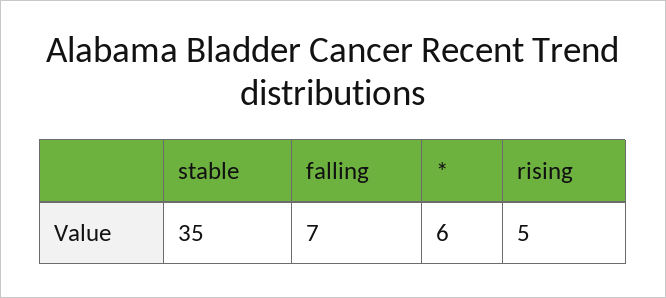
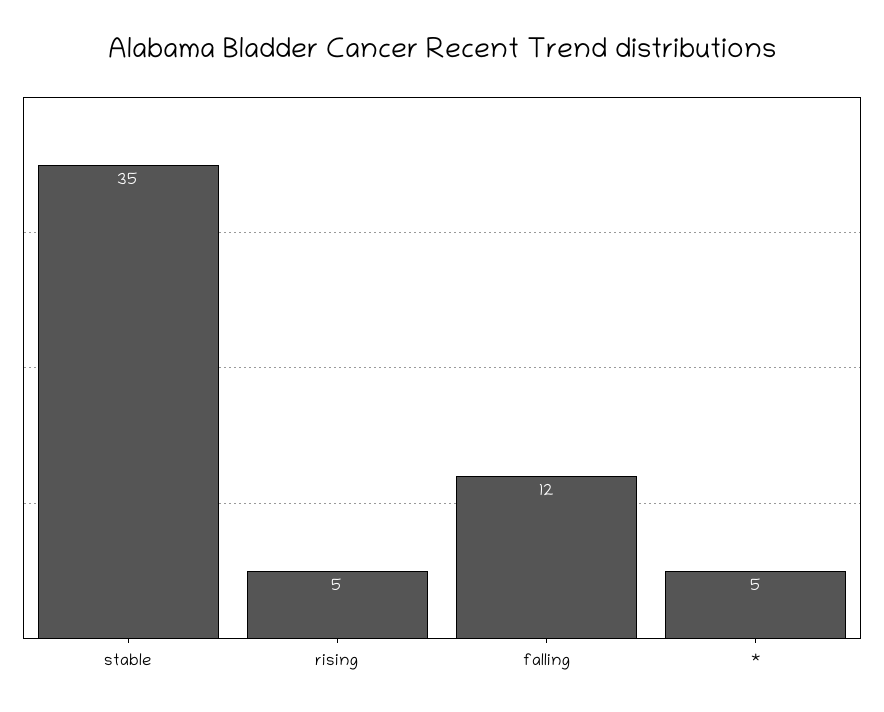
falling: 7 -> 12
*: 6 -> 5

